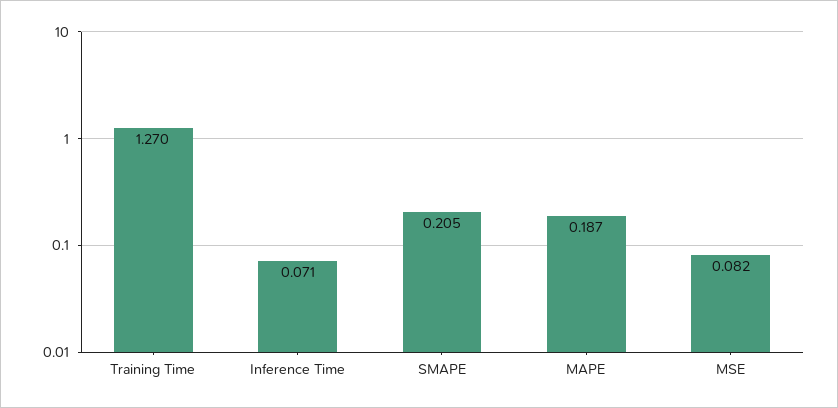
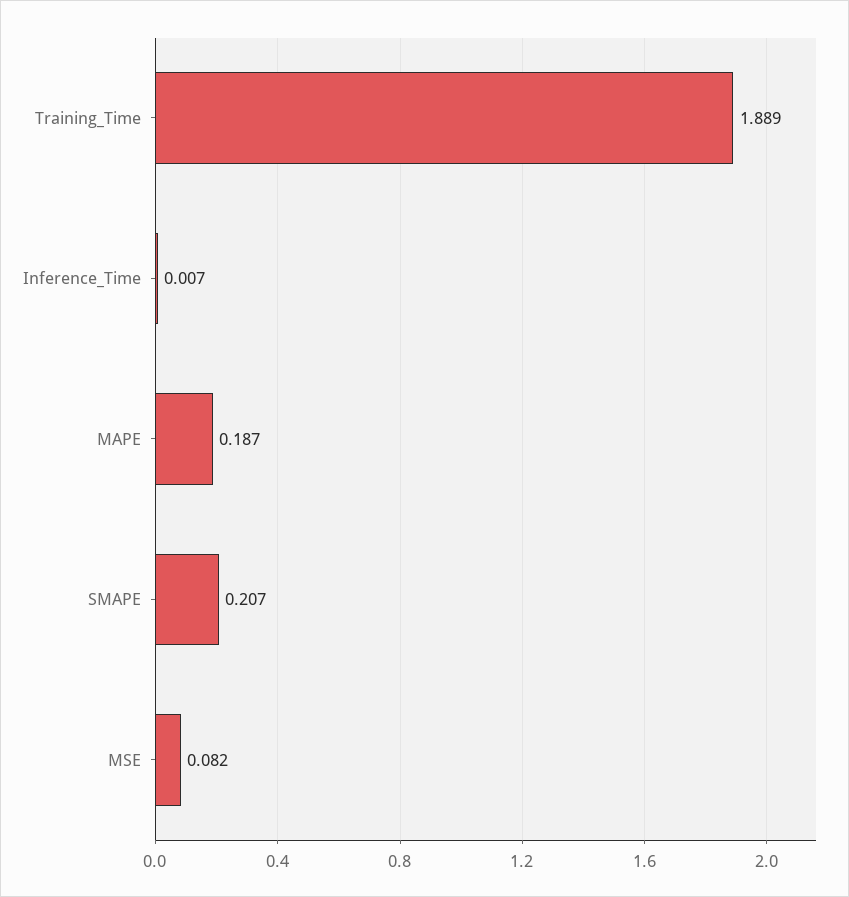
Training Time: 1.27 -> 1.889
Inference Time: 0.071 -> 0.007
SMAPE: 0.205 -> 0.207

